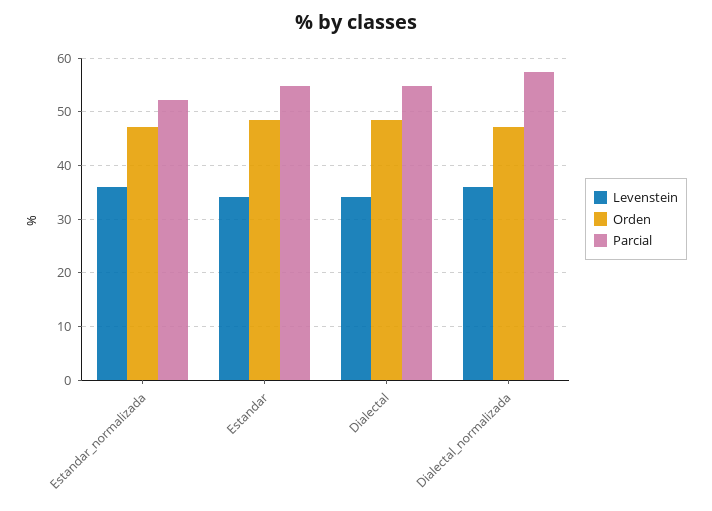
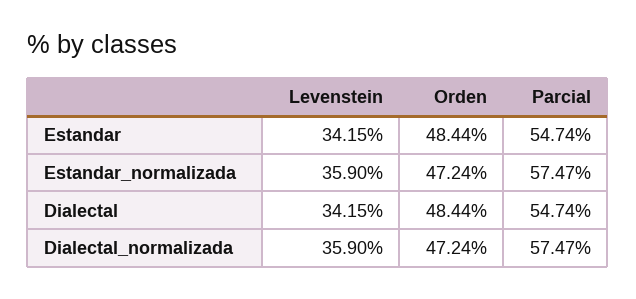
Parcial, Estandar_normalizada: 52 -> 57.47

